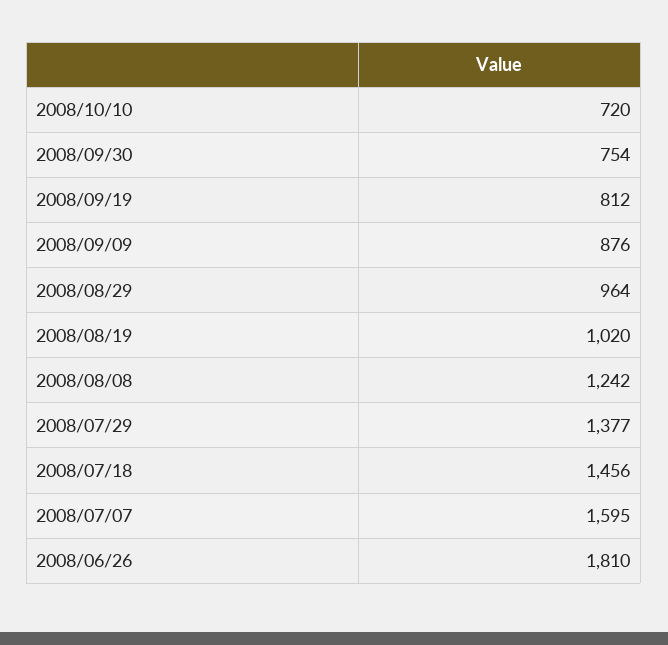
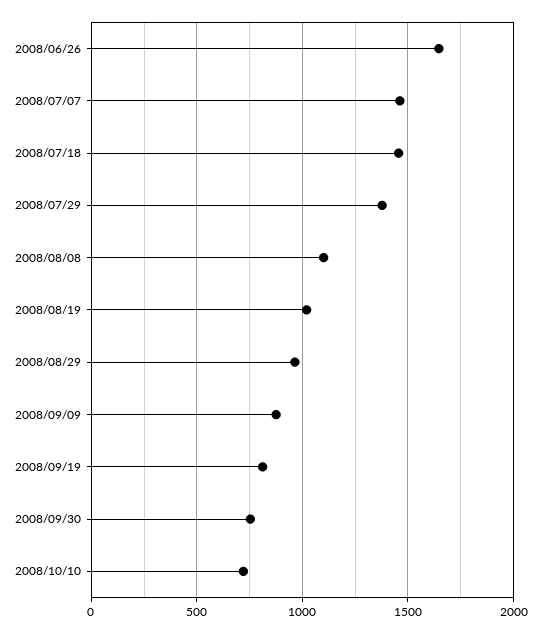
2008/08/08: 1242 -> 1100
2008/07/07: 1595 -> 1450
2008/06/26: 1810 -> 1650

